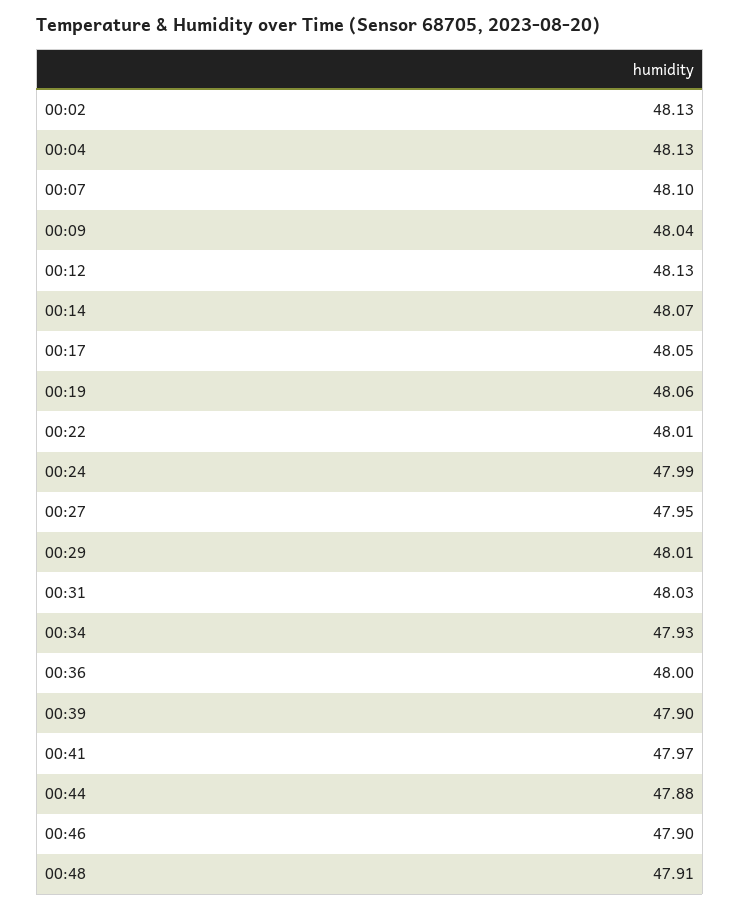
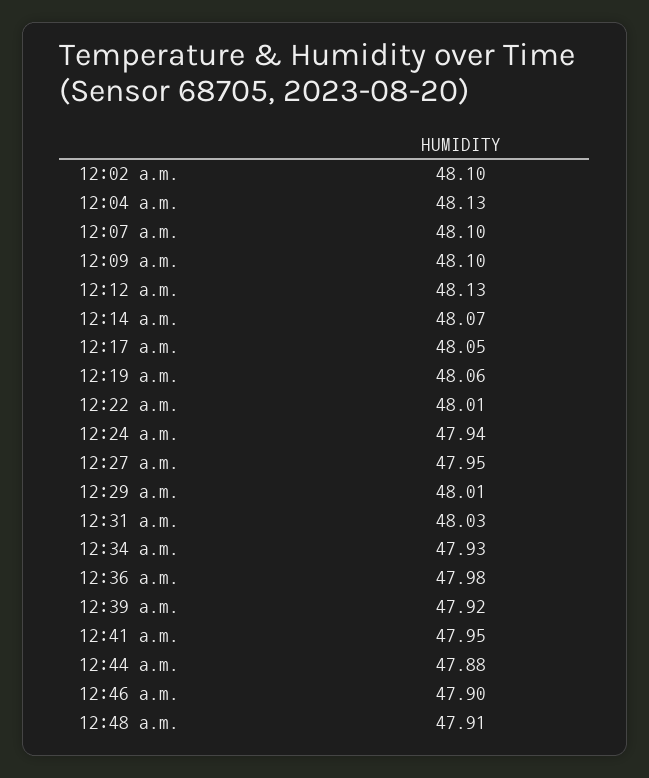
00:02: 48.13 -> 48.1
00:09: 48.04 -> 48.1
00:24: 47.99 -> 47.94
00:36: 48 -> 47.98
00:39: 47.9 -> 47.92
00:41: 47.97 -> 47.95

